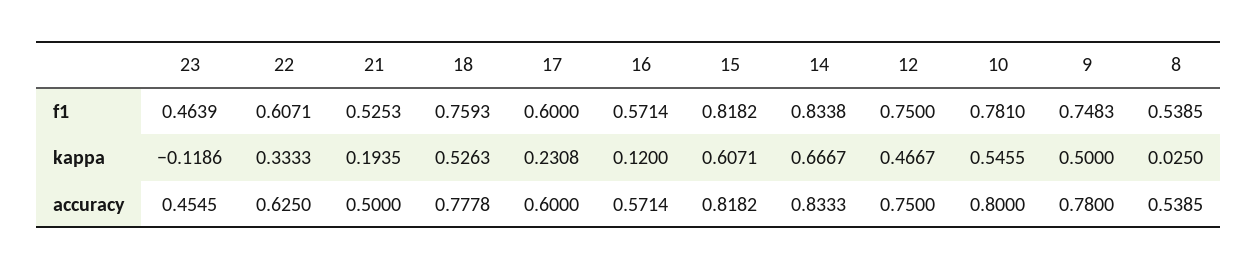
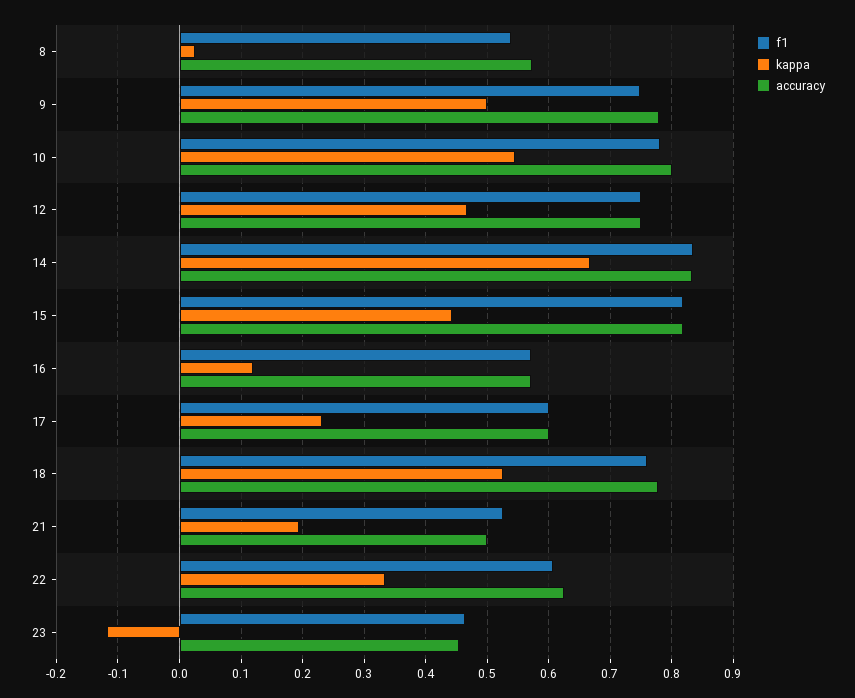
kappa, 15: 0.6071 -> 0.44
accuracy, 8: 0.5385 -> 0.57

